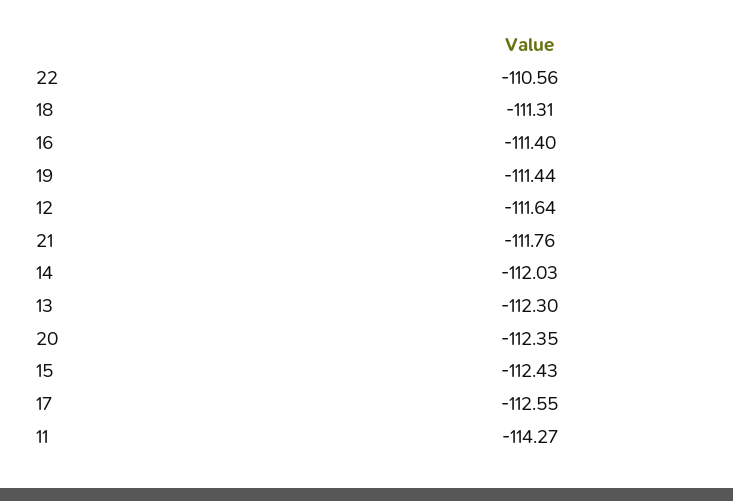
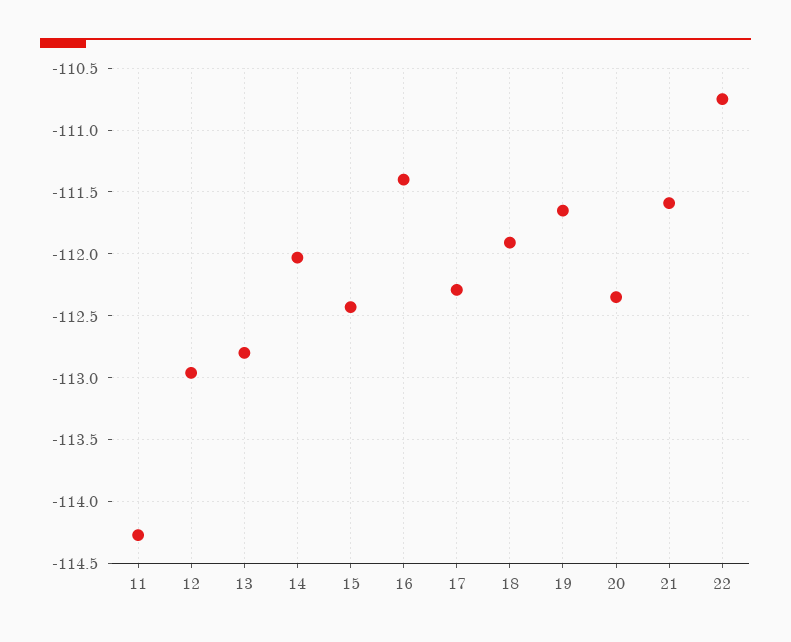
22: -110.56 -> -110.75
18: -111.31 -> -111.9
19: -111.44 -> -111.65
12: -111.64 -> -112.95
21: -111.76 -> -111.6
13: -112.3 -> -112.8
17: -112.55 -> -112.3

